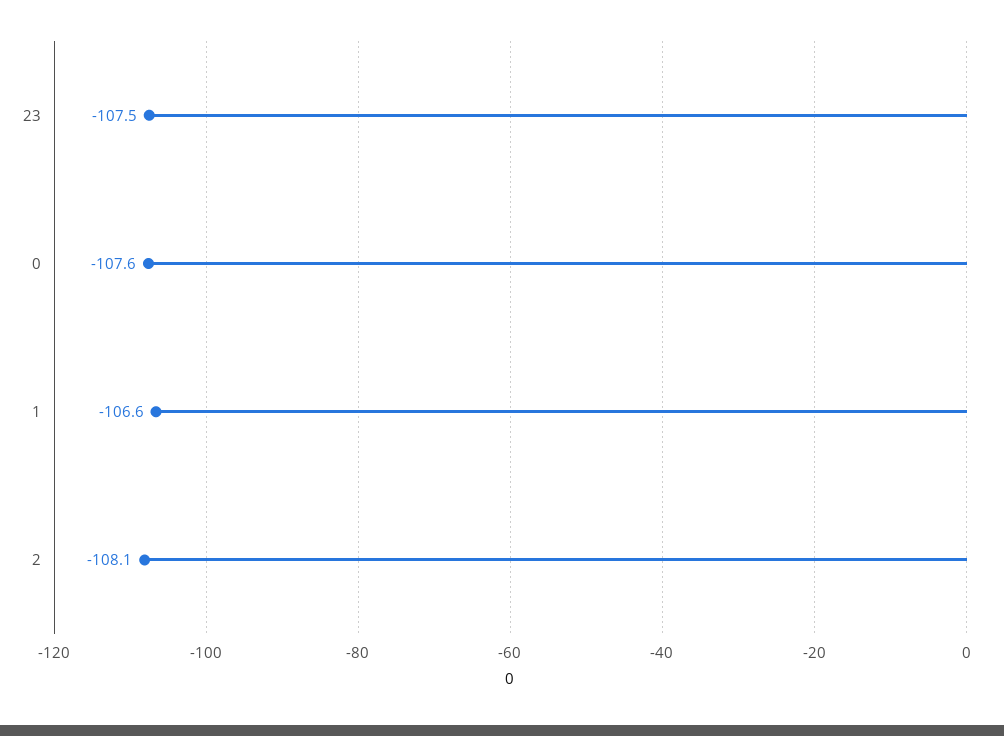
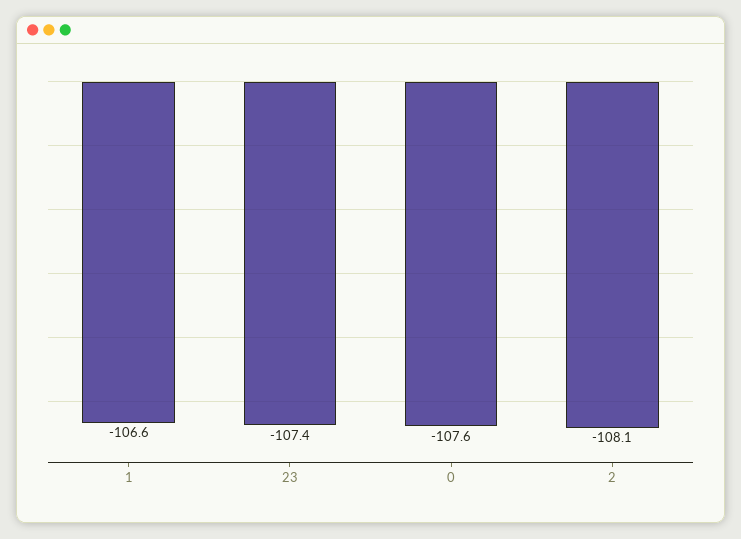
23: -107.5 -> -107.4

